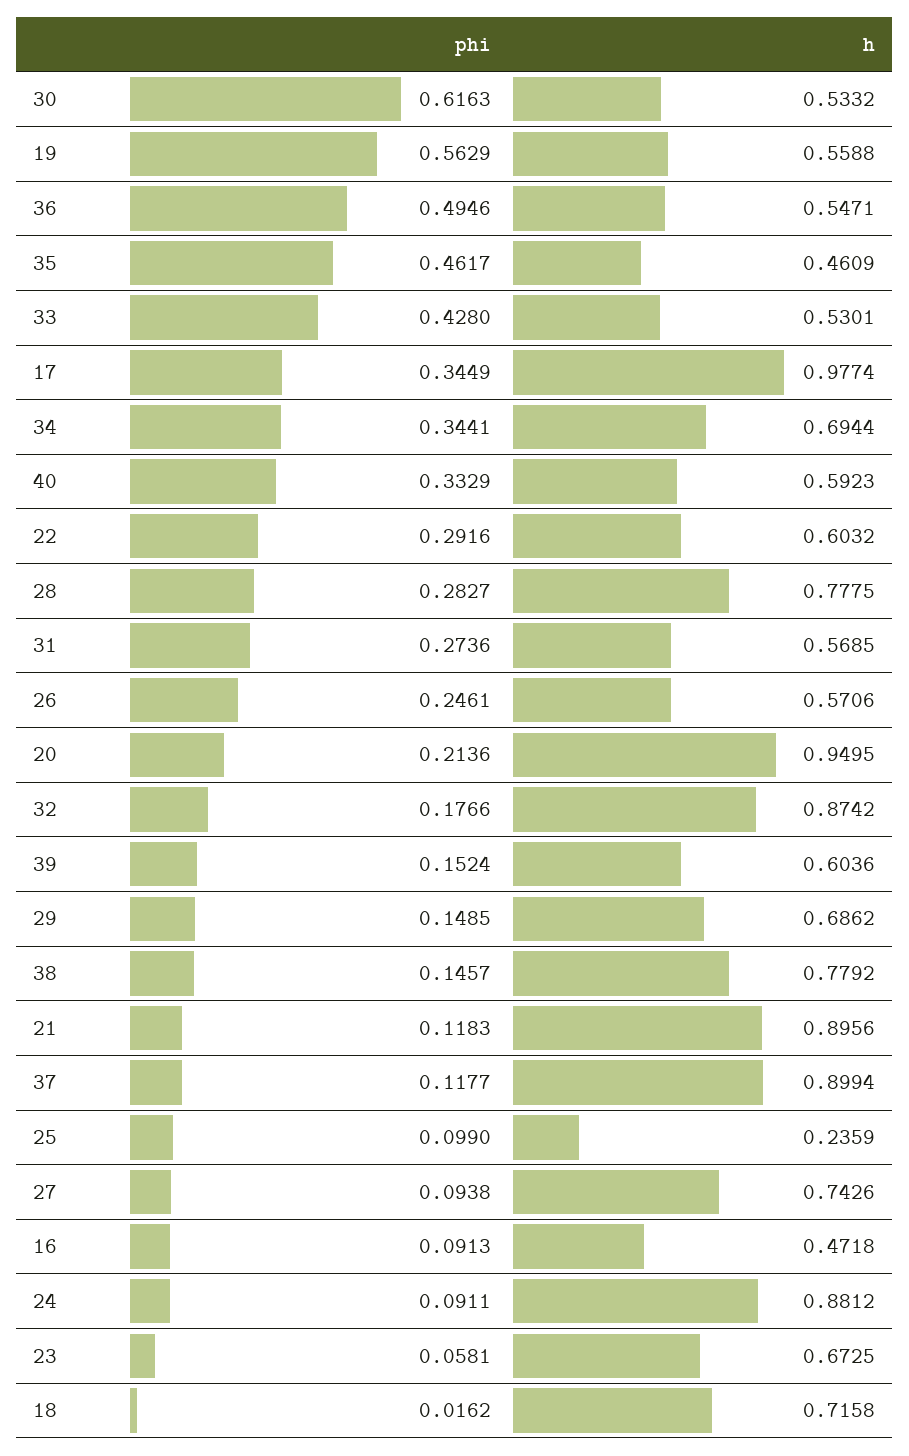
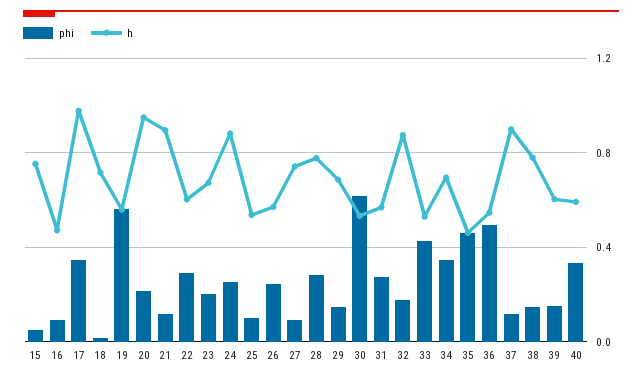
h, 25: 0.2359 -> 0.55
phi, 24: 0.0911 -> 0.25
phi, 23: 0.0581 -> 0.2
phi, 15: none -> 0.05
h, 15: none -> 0.75

